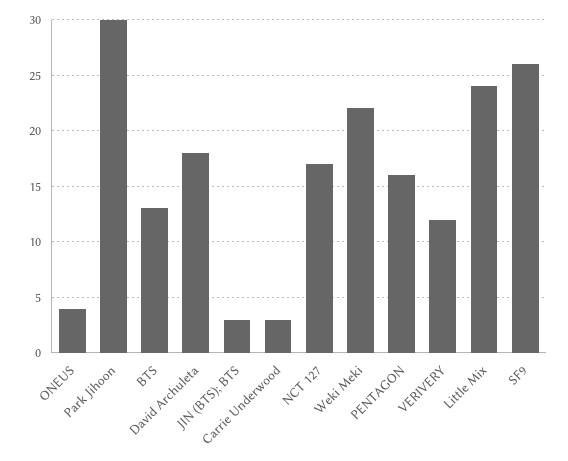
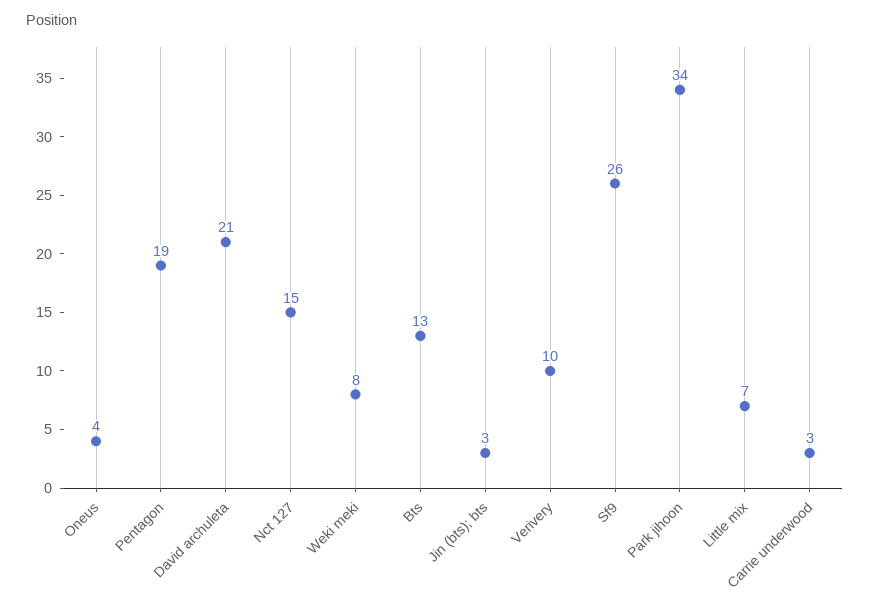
Park Jihoon: 30 -> 34
David Archuleta: 18 -> 21
NCT 127: 17 -> 15
Weki Meki: 22 -> 8
PENTAGON: 16 -> 19
VERIVERY: 12 -> 10
Little Mix: 24 -> 7

